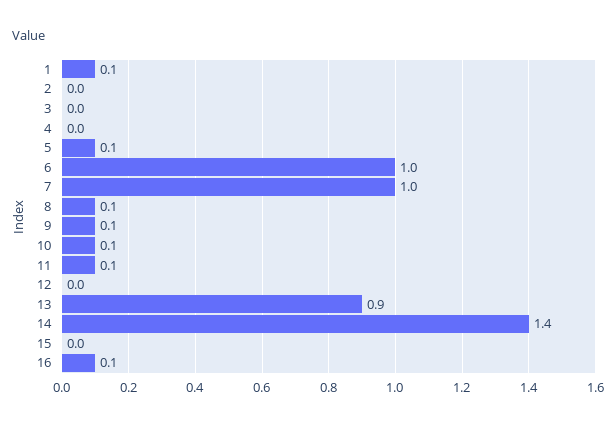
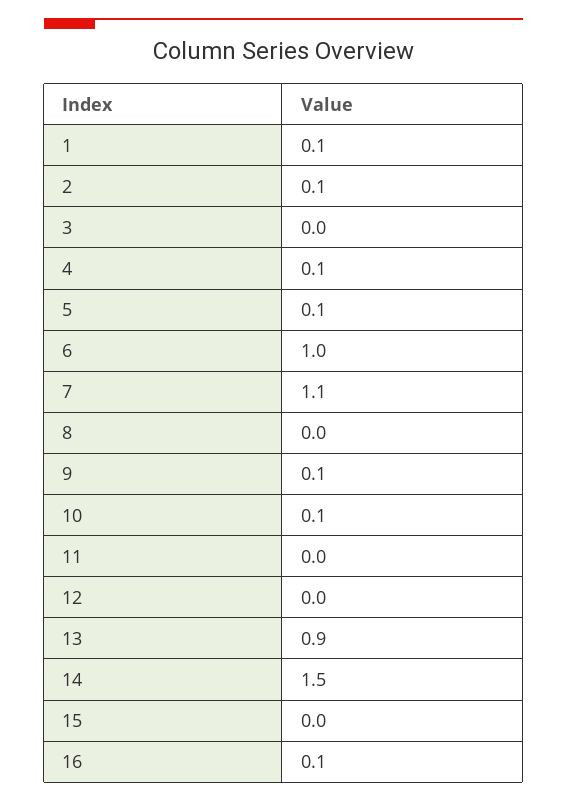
2: 0 -> 0.1
4: 0 -> 0.1
7: 1 -> 1.1
8: 0.1 -> 0
11: 0.1 -> 0
14: 1.4 -> 1.5

